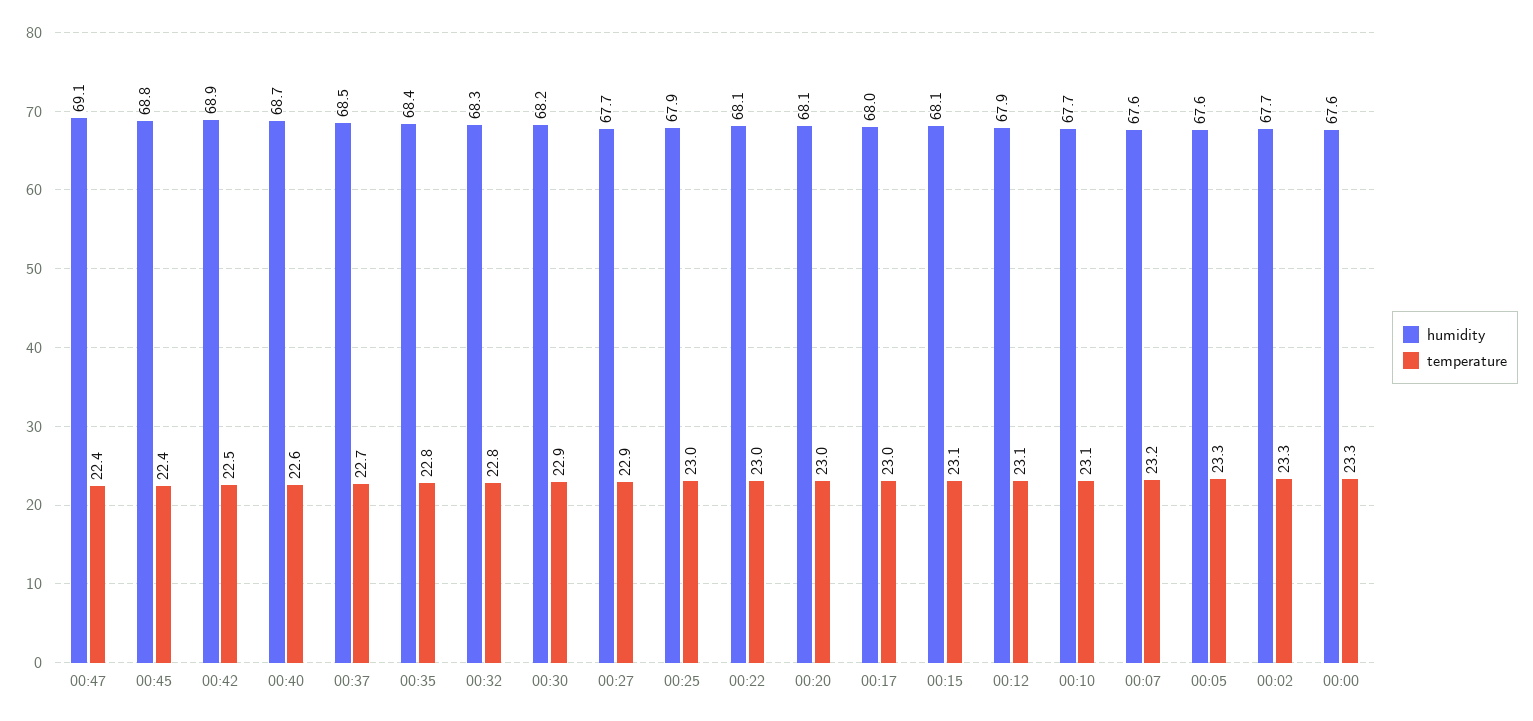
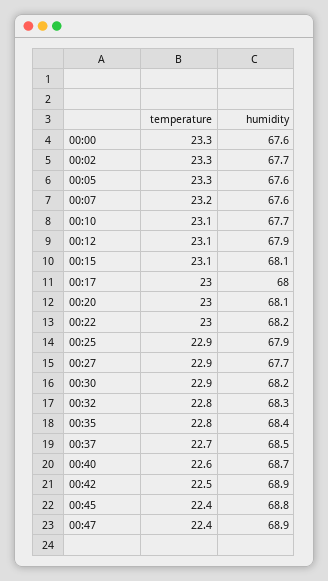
humidity, 00:47: 69.1 -> 68.9
temperature, 00:25: 23 -> 22.9
humidity, 00:22: 68.1 -> 68.2

